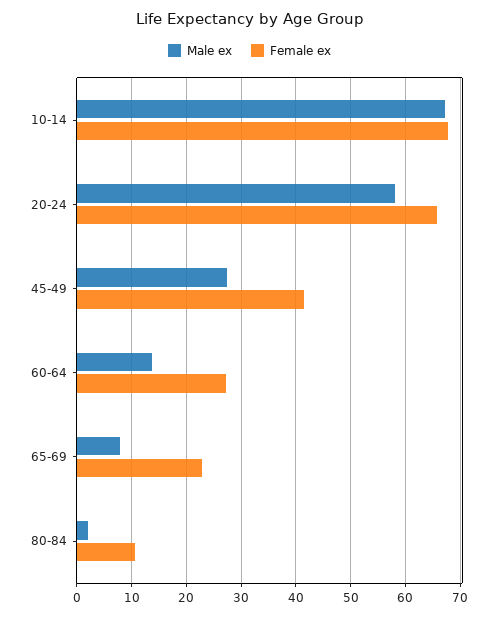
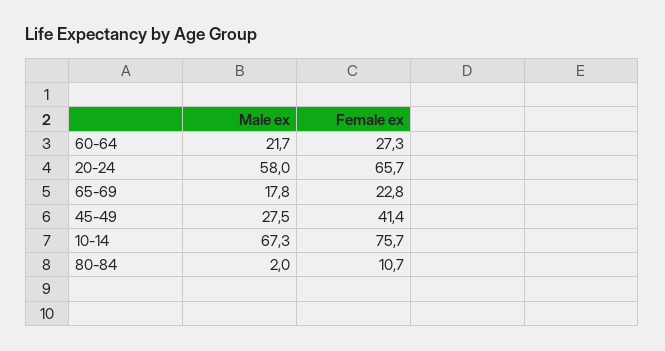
Female ex, 10-14: 68 -> 75.7
Male ex, 60-64: 14 -> 21.7
Male ex, 65-69: 8 -> 17.8

